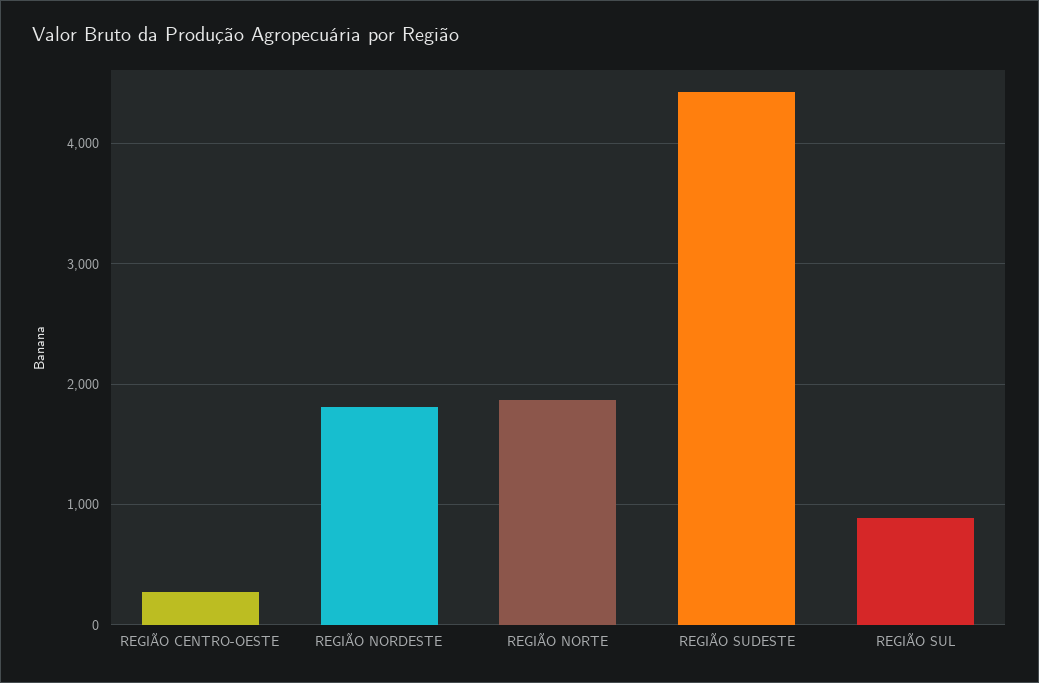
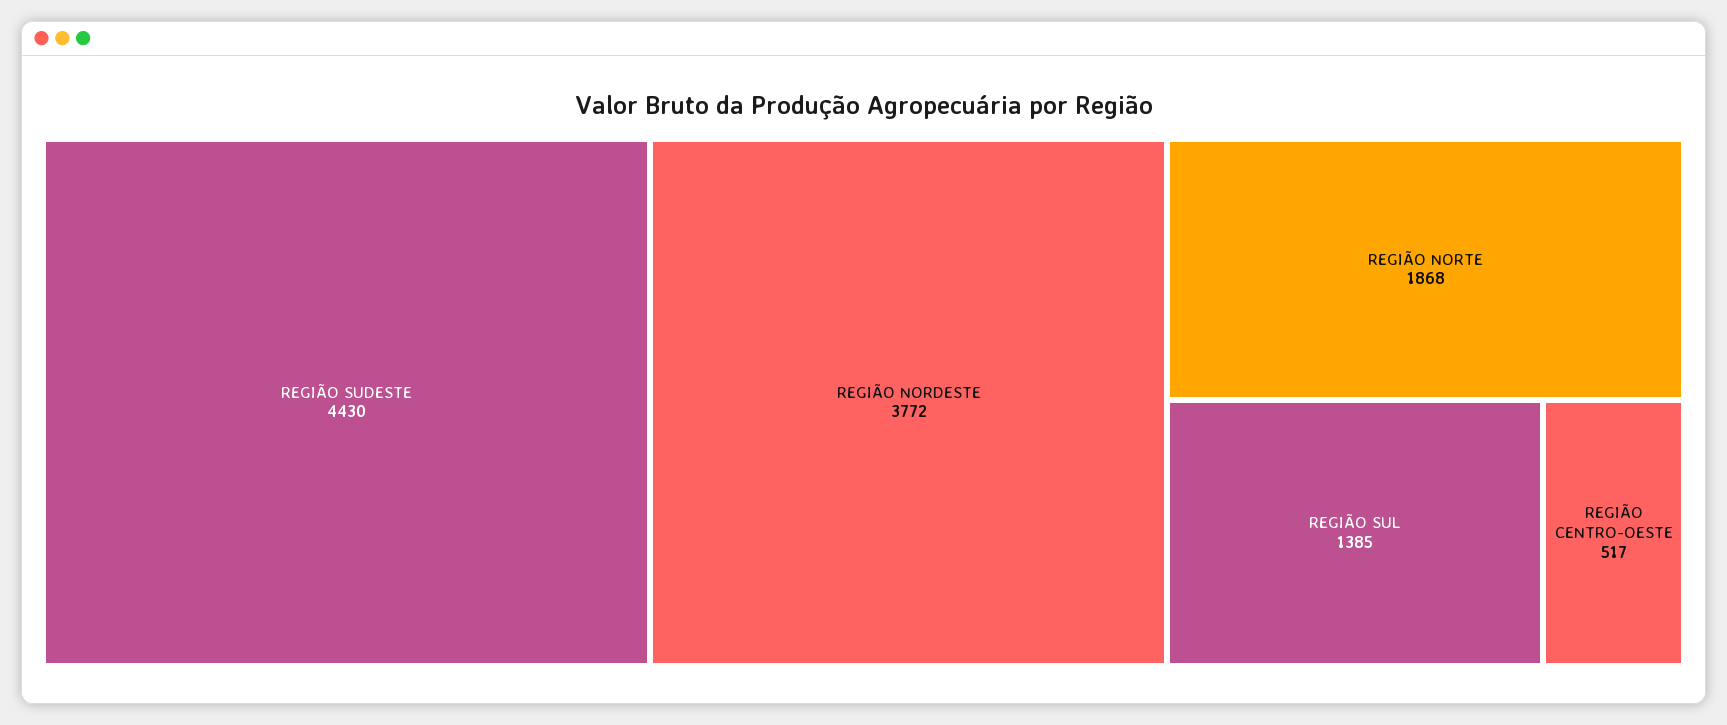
REGIÃO CENTRO-OESTE: 300 -> 517
REGIÃO NORDESTE: 1800 -> 3772
REGIÃO SUL: 900 -> 1385

